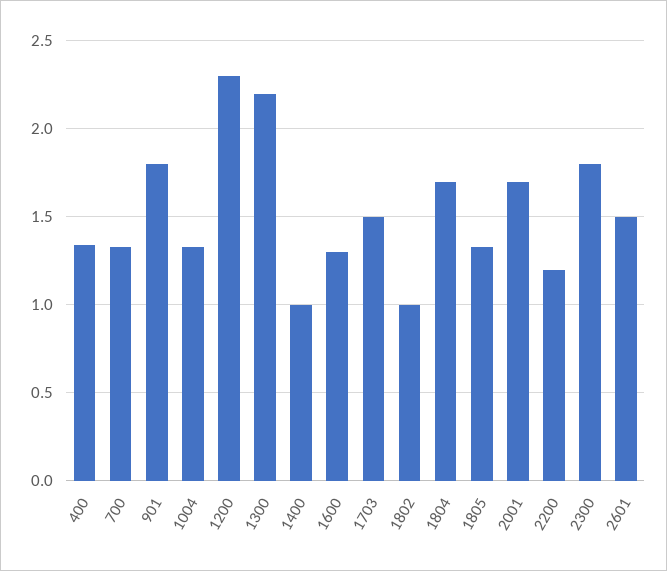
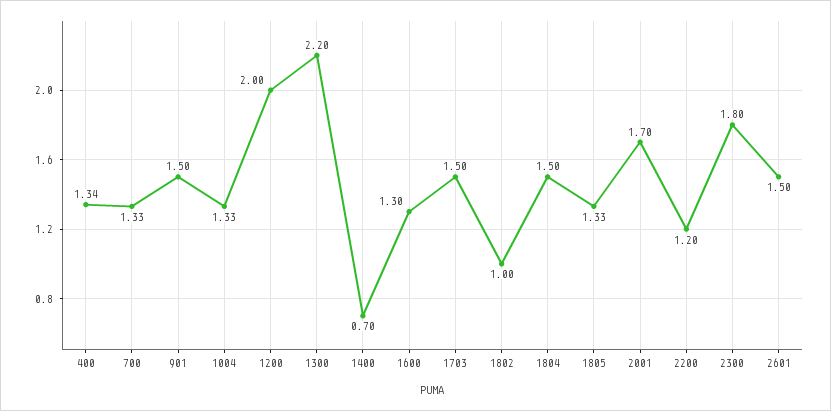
901: 1.8 -> 1.5
1200: 2.3 -> 2
1400: 1 -> 0.7
1804: 1.7 -> 1.5

